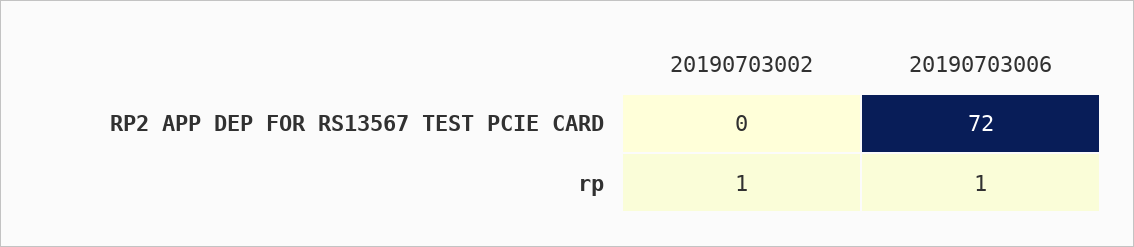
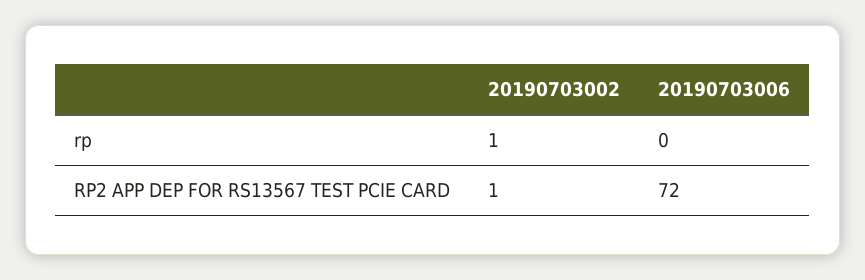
20190703002, RP2 APP DEP FOR RS13567 TEST PCIE CARD: 0 -> 1
20190703006, rp: 1 -> 0

